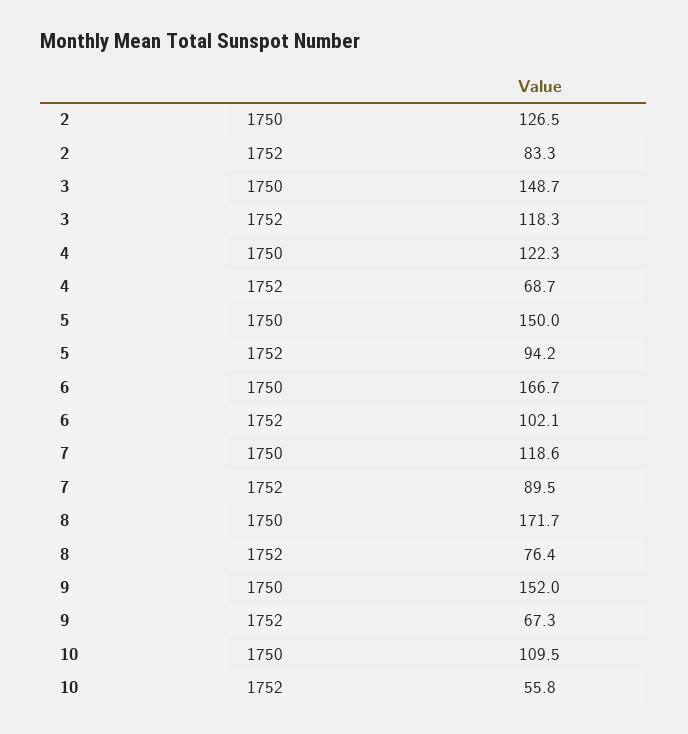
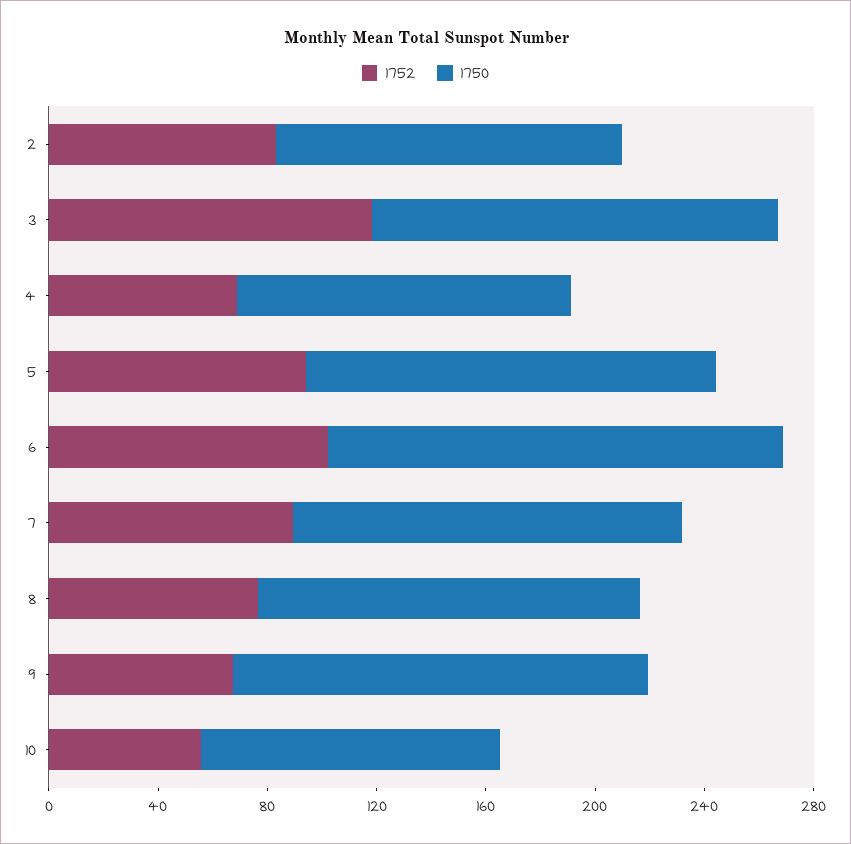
1750, 7: 118.6 -> 140
1750, 8: 171.7 -> 140

